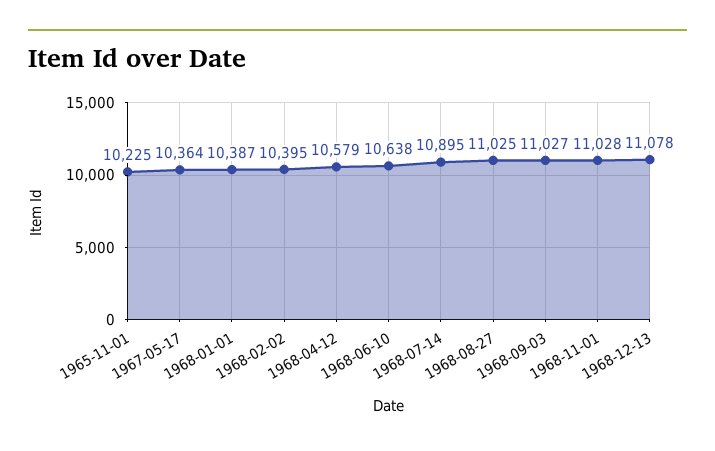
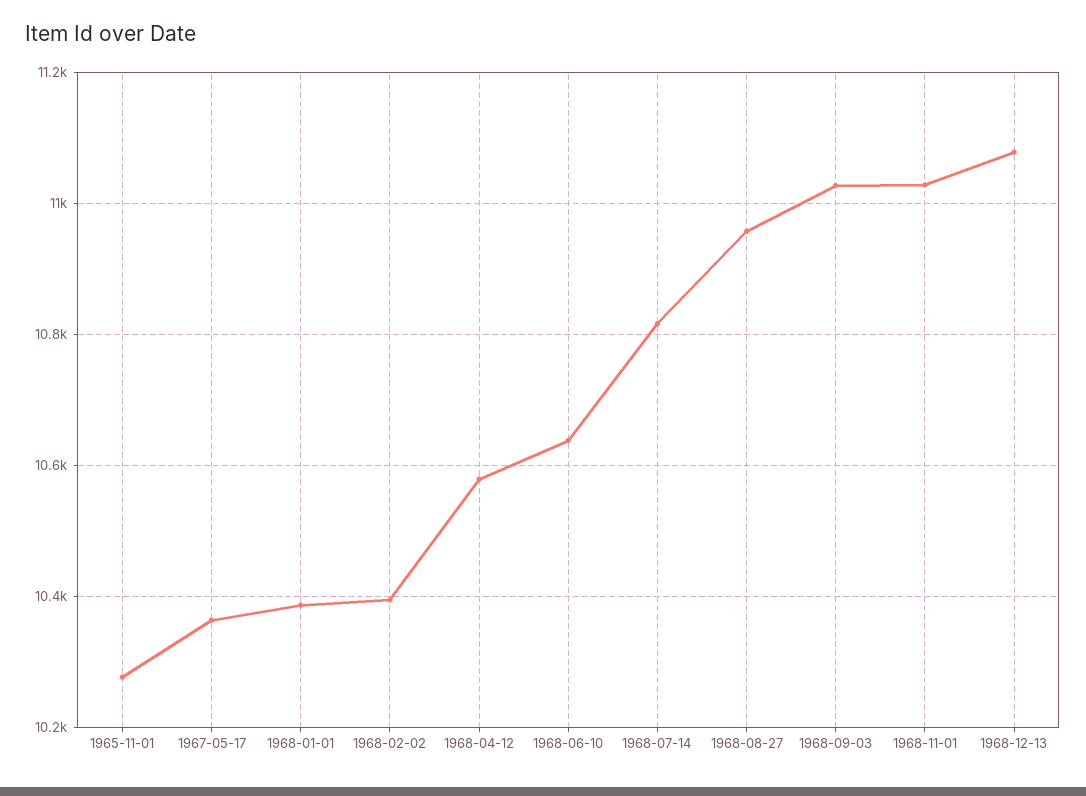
1965-11-01: 10225 -> 10280
1968-07-14: 10895 -> 10820
1968-08-27: 11025 -> 10960

